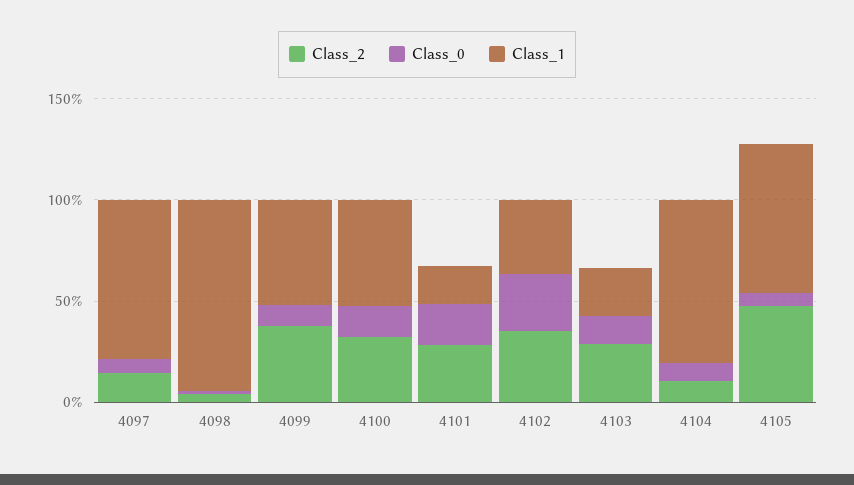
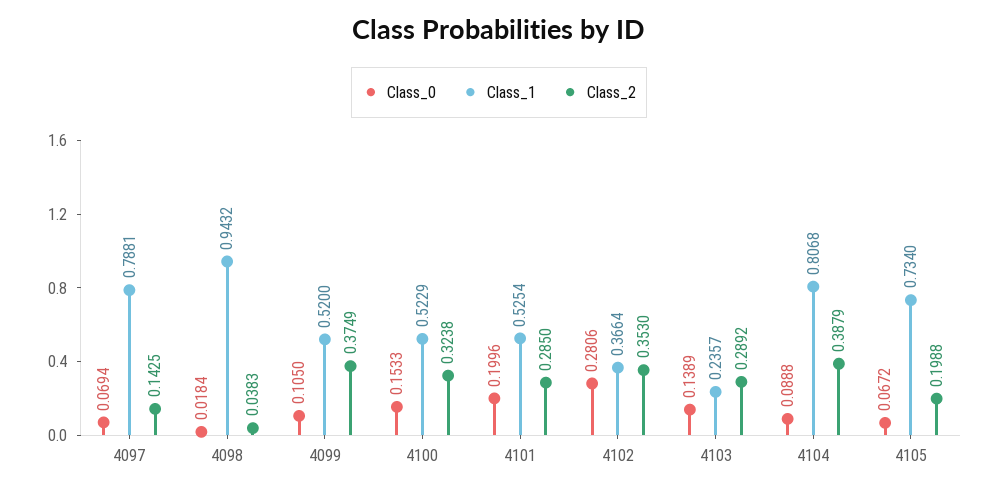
Class_1, 4101: 0.2 -> 0.5254
Class_2, 4104: 0.1 -> 0.3879
Class_2, 4105: 0.5 -> 0.1988

